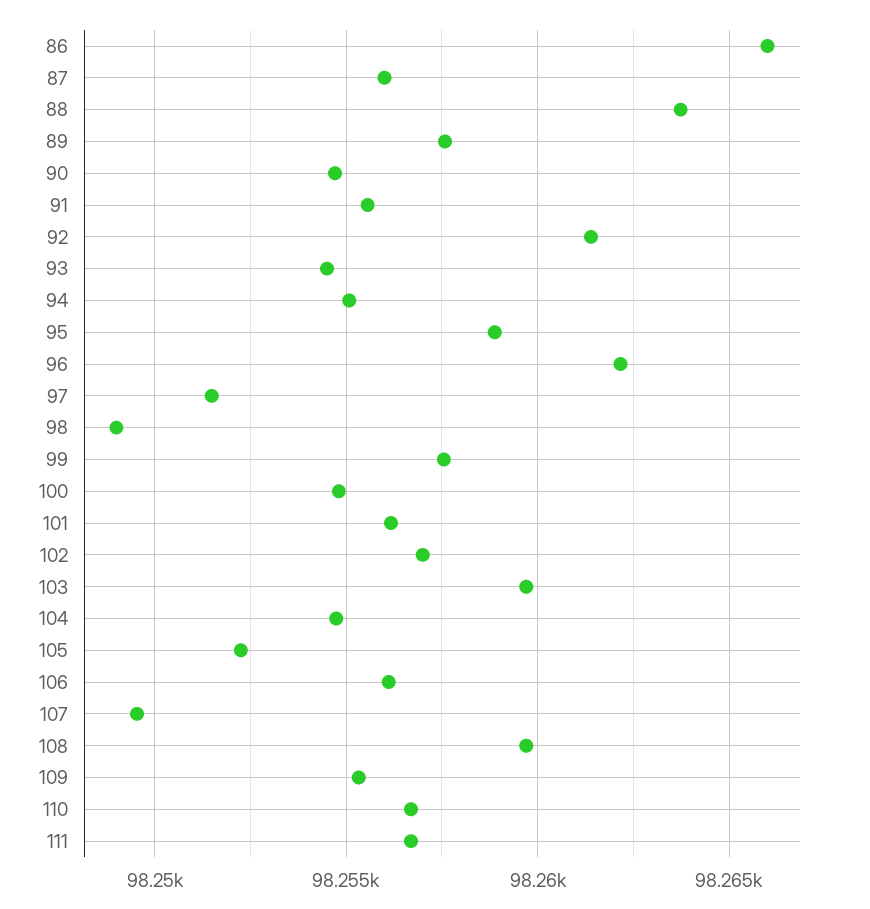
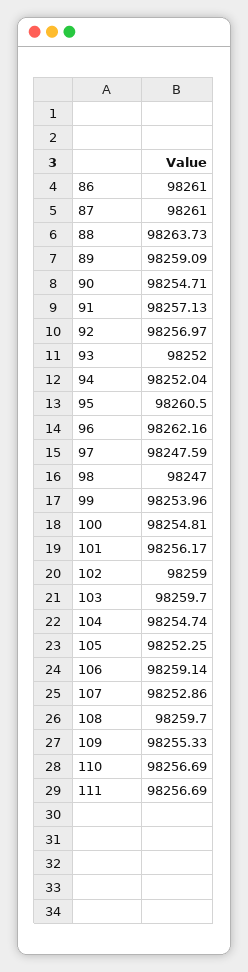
86: 98266 -> 98261
87: 98256 -> 98261
89: 98257.5 -> 98259.09
91: 98255.5 -> 98257.13
92: 98261.5 -> 98256.97
93: 98254.5 -> 98252
94: 98255 -> 98252.04
95: 98259 -> 98260.5
97: 98251.5 -> 98247.59
98: 98249 -> 98247
99: 98257.5 -> 98253.96
102: 98257 -> 98259
106: 98256 -> 98259.14
107: 98249.5 -> 98252.86

